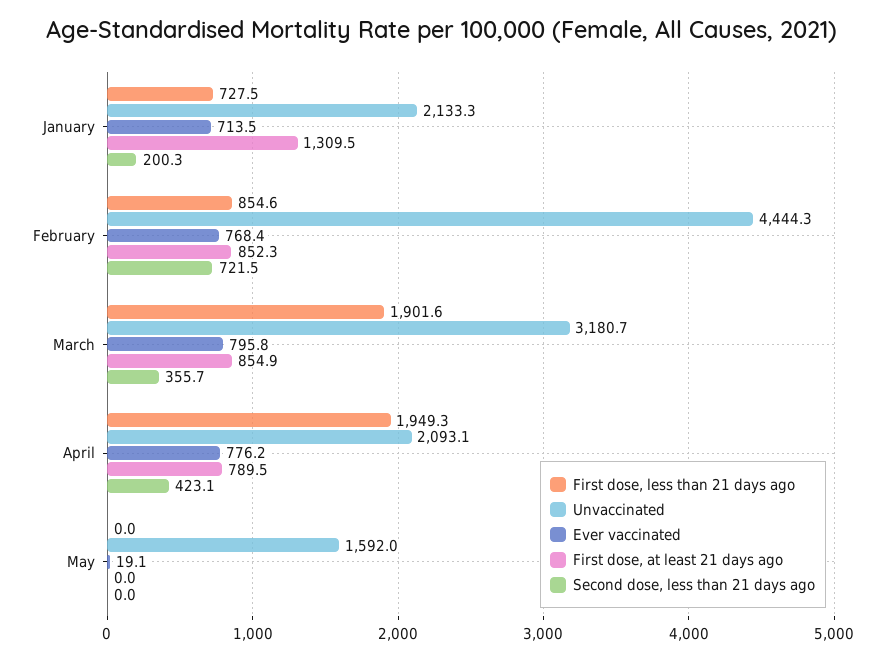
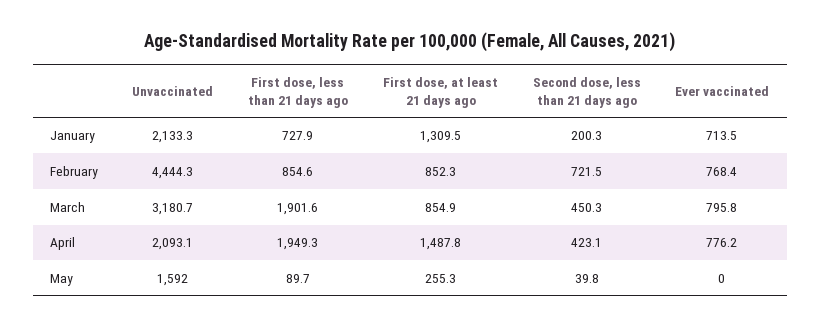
First dose, less than 21 days ago, January: 727.5 -> 727.9
Second dose, less than 21 days ago, March: 355.7 -> 450.3
First dose, at least 21 days ago, April: 789.5 -> 1487.8
First dose, less than 21 days ago, May: 0 -> 89.7
Ever vaccinated, May: 19.1 -> 0
First dose, at least 21 days ago, May: 0 -> 255.3
Second dose, less than 21 days ago, May: 0 -> 39.8

